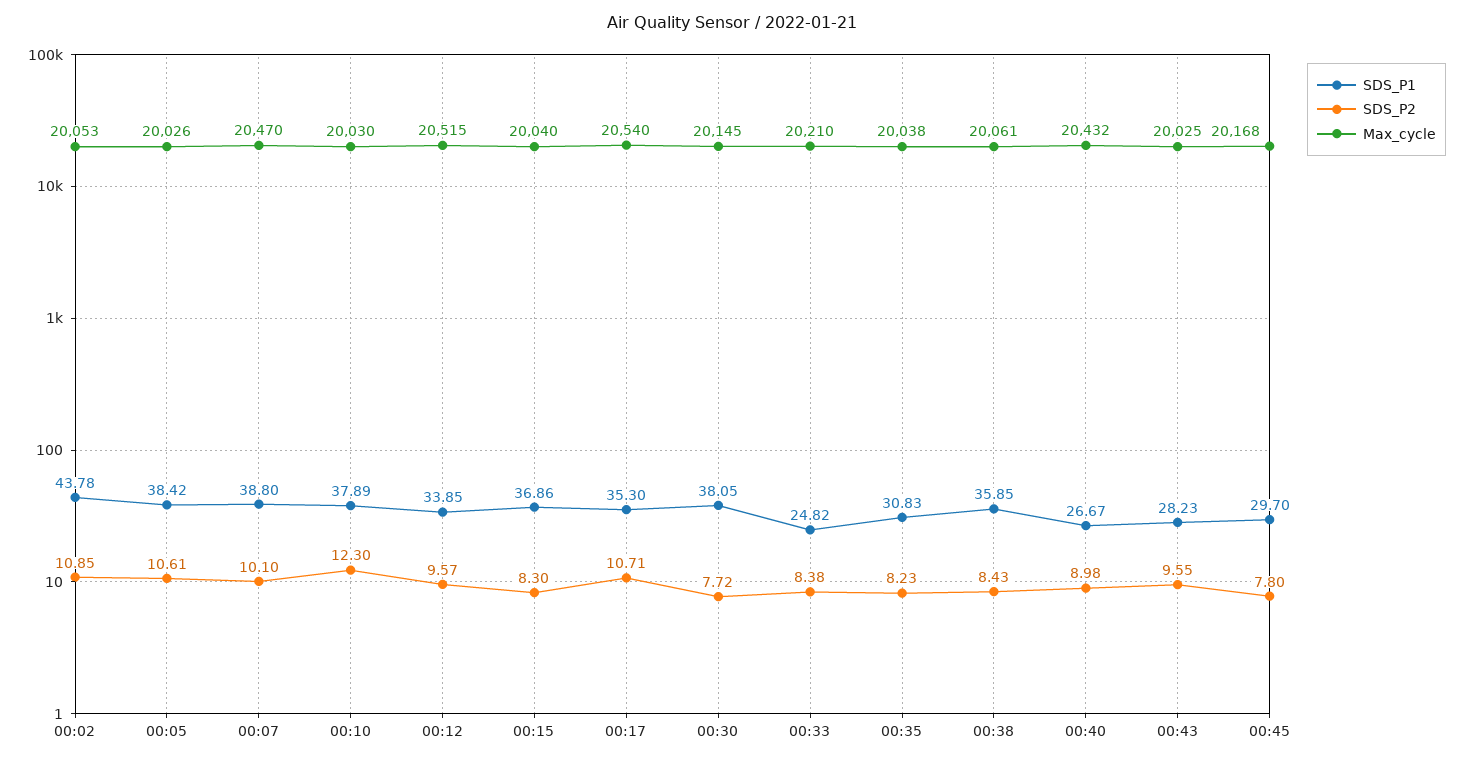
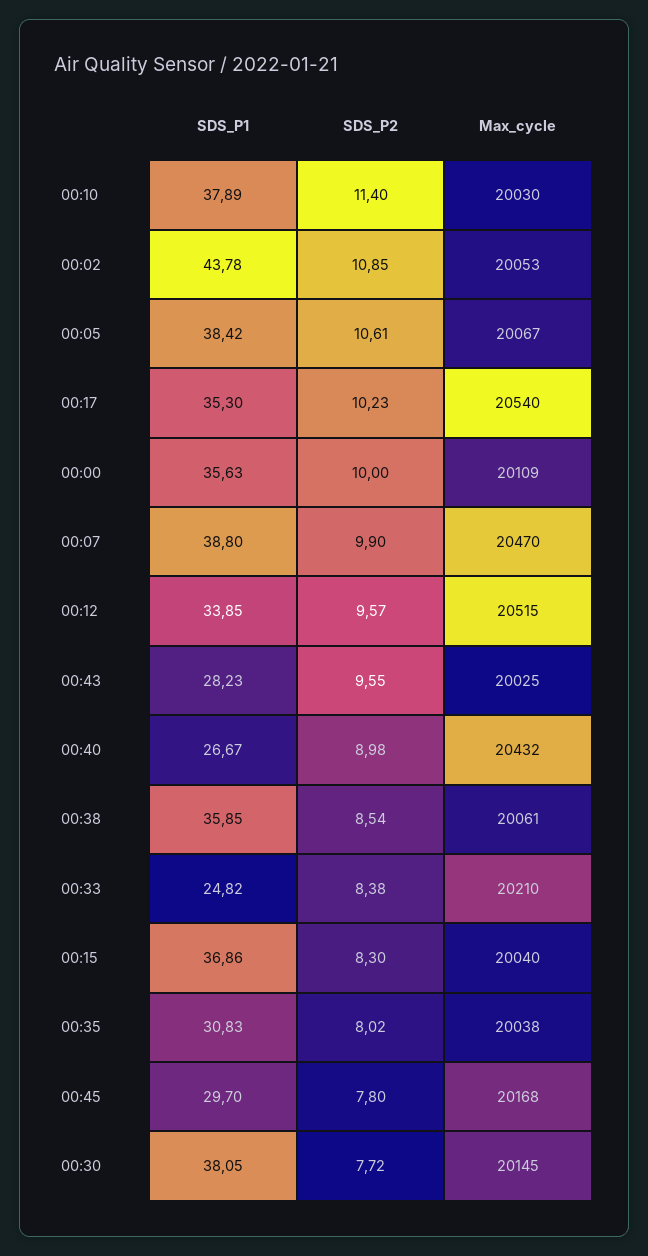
Max_cycle, 00:05: 20026 -> 20067
SDS_P2, 00:07: 10.1 -> 9.9
SDS_P2, 00:10: 12.3 -> 11.4
SDS_P2, 00:17: 10.71 -> 10.23
SDS_P2, 00:35: 8.23 -> 8.02
SDS_P2, 00:38: 8.43 -> 8.54
SDS_P1, 00:00: none -> 35.63
SDS_P2, 00:00: none -> 10
Max_cycle, 00:00: none -> 20109

